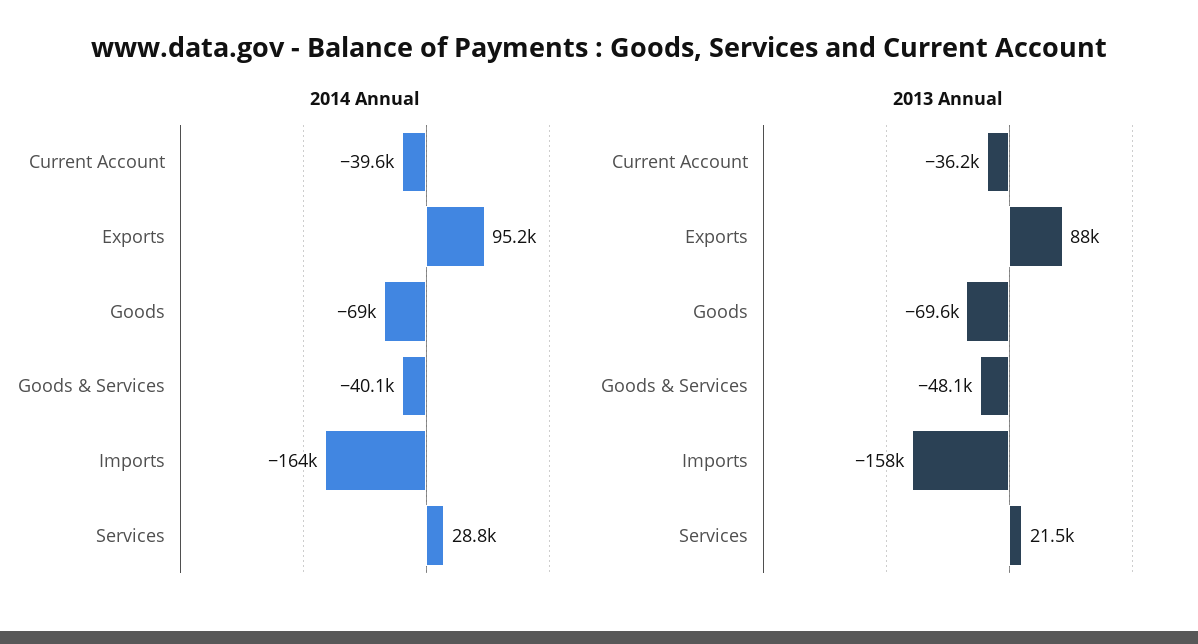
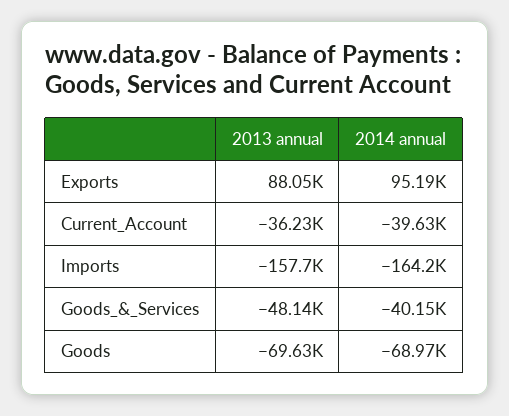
2014 Annual, Services: 28800 -> none
2013 Annual, Services: 21500 -> none

